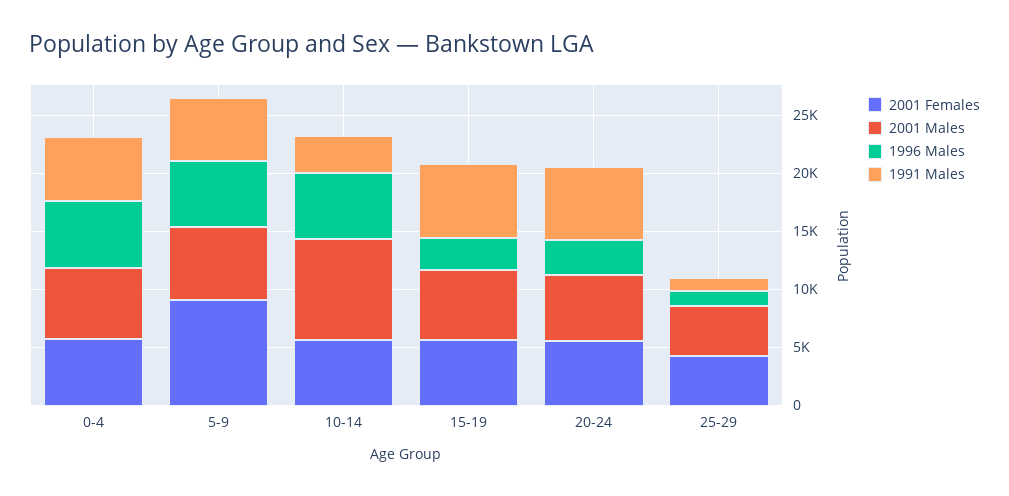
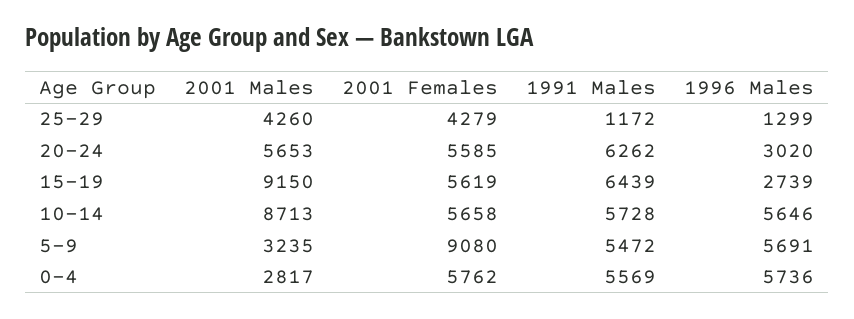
2001 Males, 0-4: 6000 -> 2817
2001 Males, 5-9: 6000 -> 3235
1991 Males, 10-14: 3000 -> 5728
2001 Males, 15-19: 6000 -> 9150

